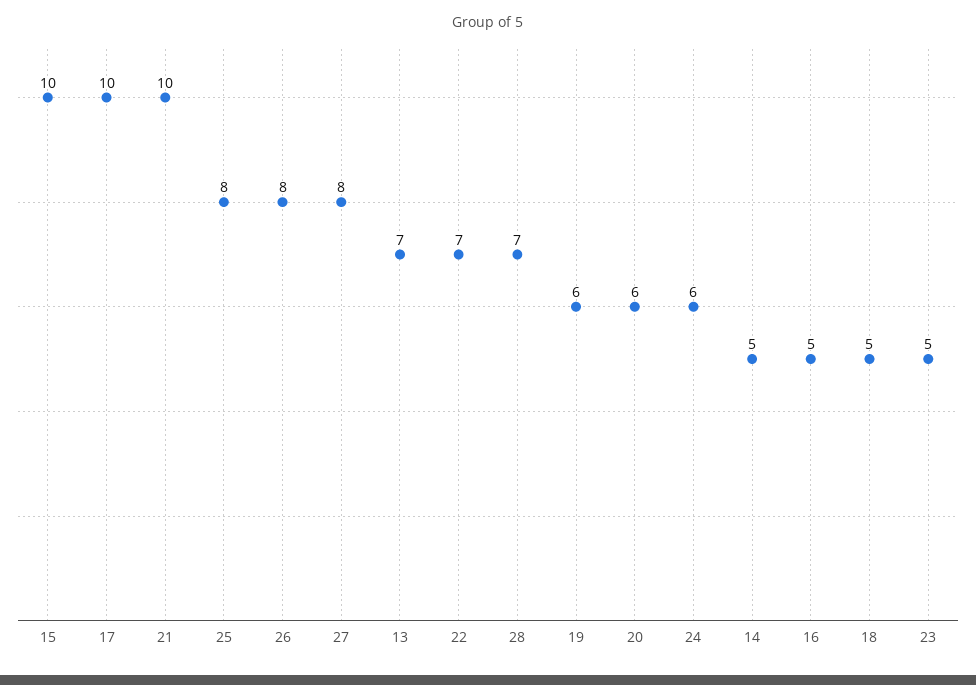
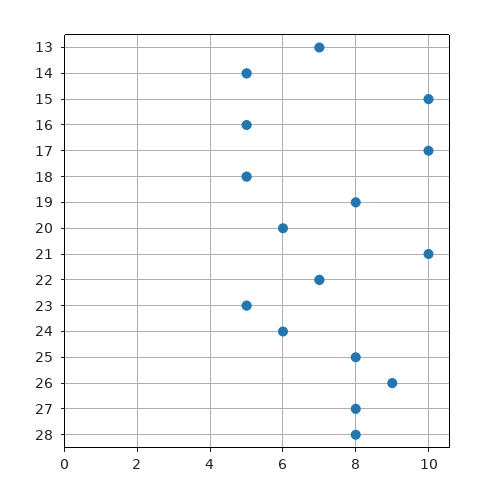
26: 8 -> 9
28: 7 -> 8
19: 6 -> 8

